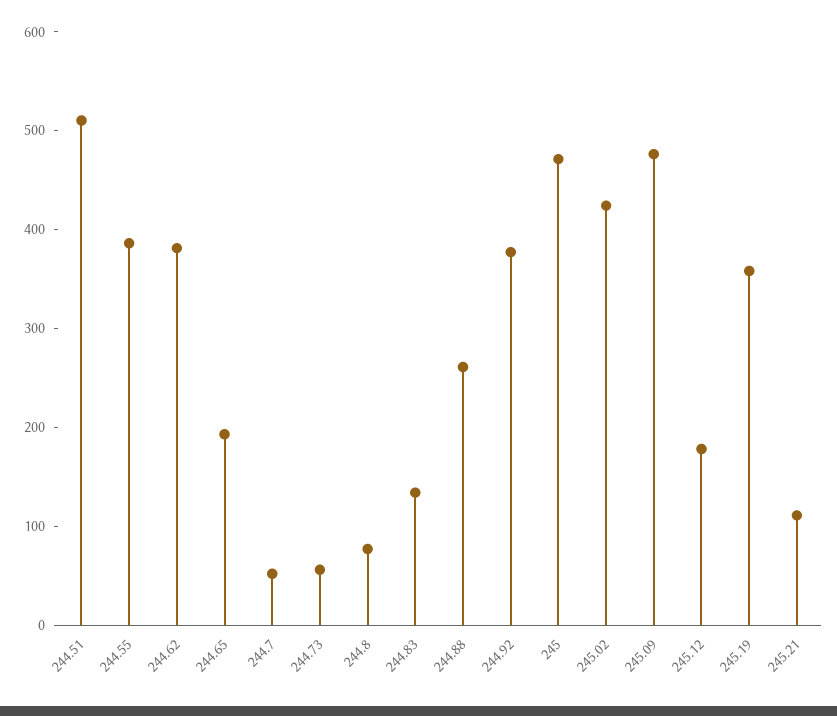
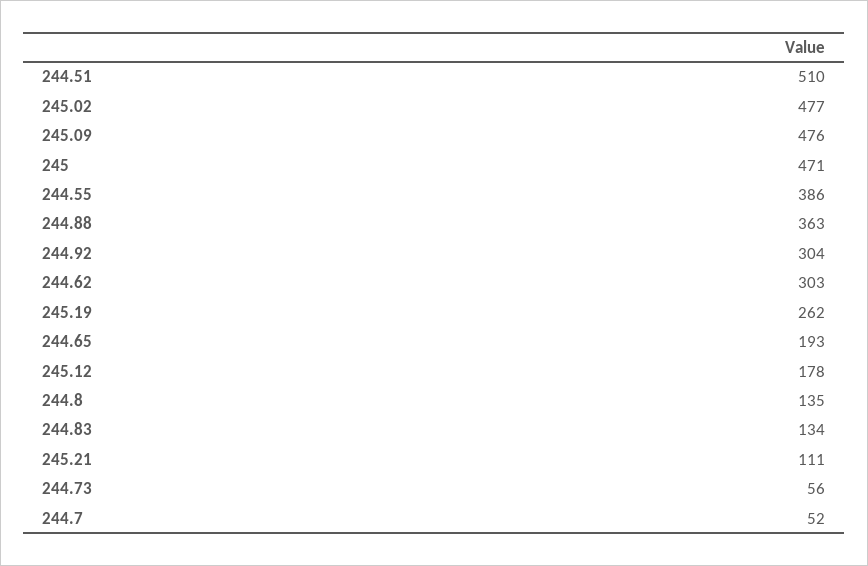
244.62: 380 -> 303
244.8: 80 -> 135
244.88: 260 -> 363
244.92: 380 -> 304
245.02: 420 -> 477
245.19: 360 -> 262

